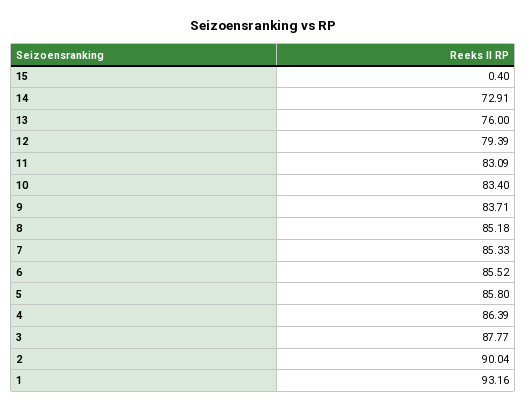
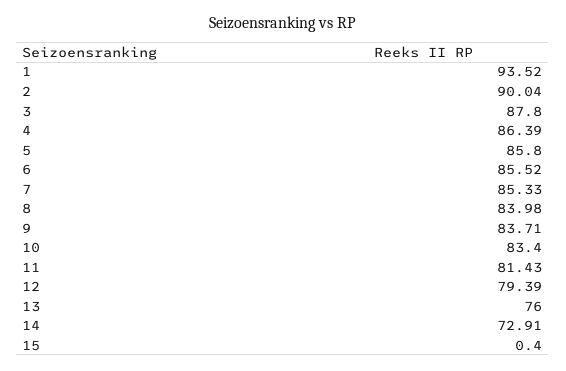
11: 83.09 -> 81.43
8: 85.18 -> 83.98
3: 87.77 -> 87.8
1: 93.16 -> 93.52

